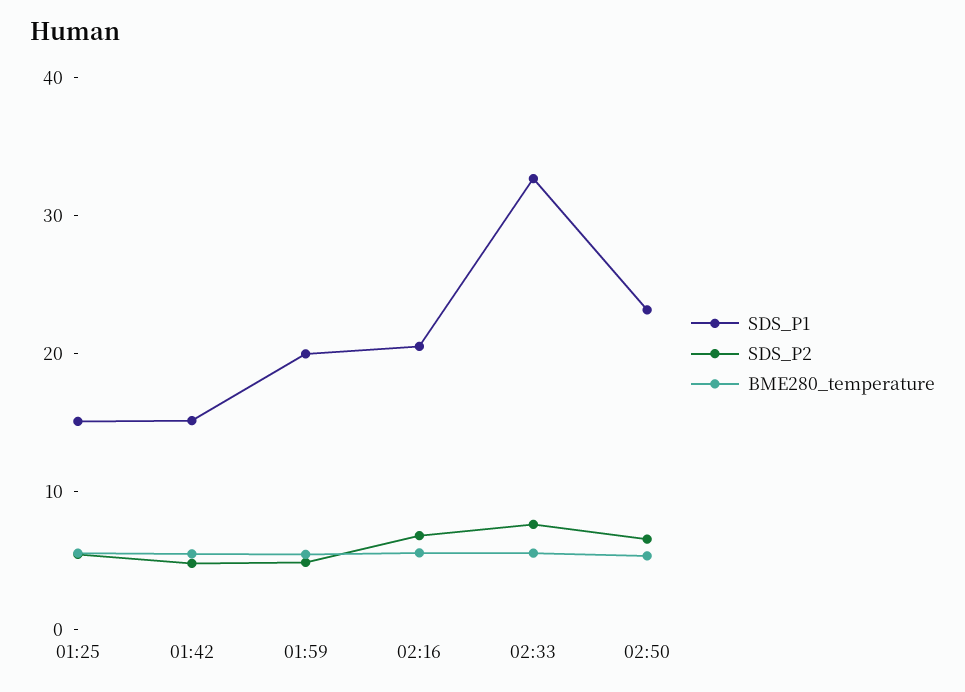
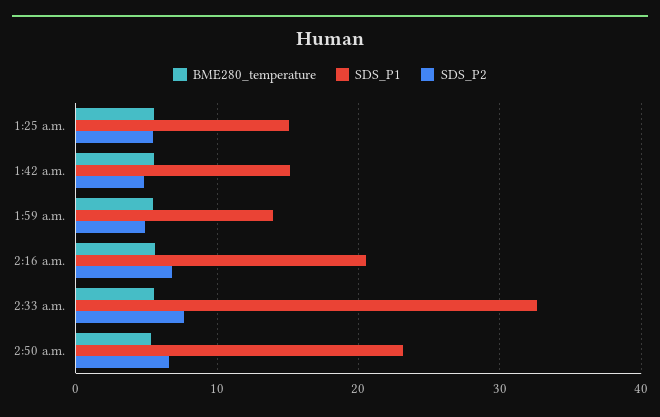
SDS_P1, 01:59: 20 -> 14

